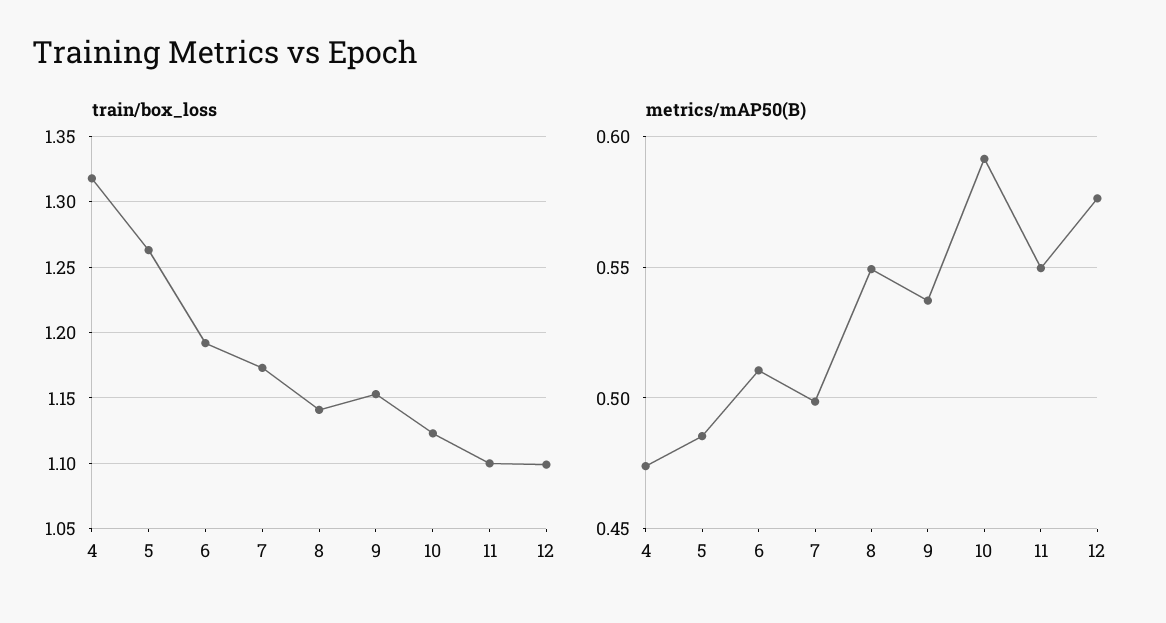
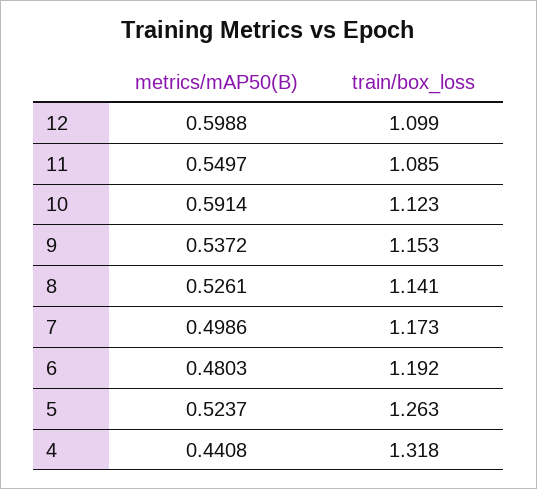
train/box_loss, 11: 1.1 -> 1.085
metrics/mAP50(B), 4: 0.475 -> 0.4408
metrics/mAP50(B), 5: 0.485 -> 0.5237
metrics/mAP50(B), 6: 0.51 -> 0.4803
metrics/mAP50(B), 8: 0.55 -> 0.5261
metrics/mAP50(B), 12: 0.575 -> 0.5988

